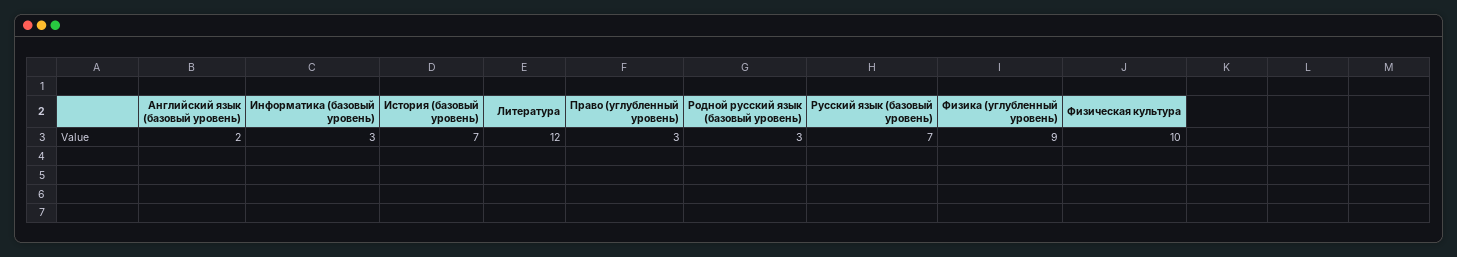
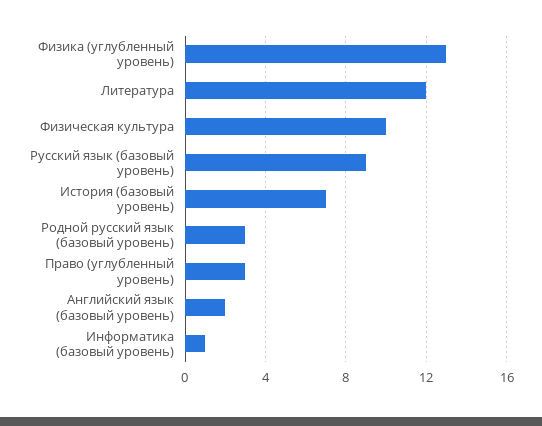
Информатика (базовый уровень): 3 -> 1
Русский язык (базовый уровень): 7 -> 9
Физика (углубленный уровень): 9 -> 13

